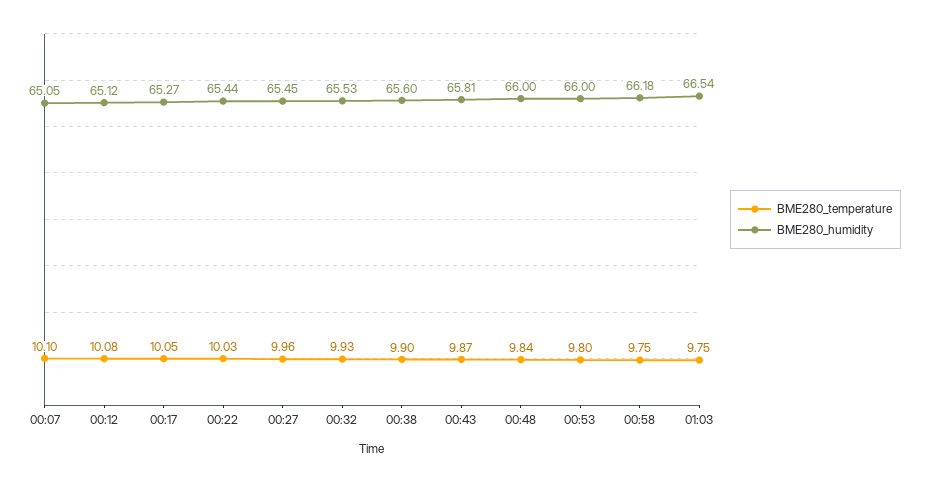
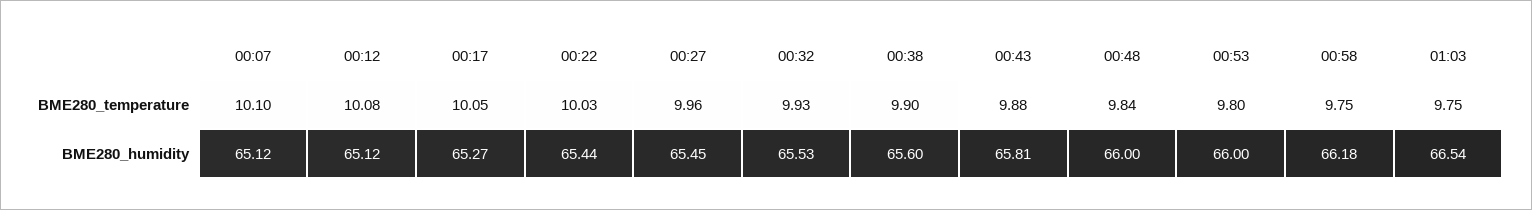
BME280_humidity, 00:07: 65.05 -> 65.12
BME280_temperature, 00:43: 9.87 -> 9.88

